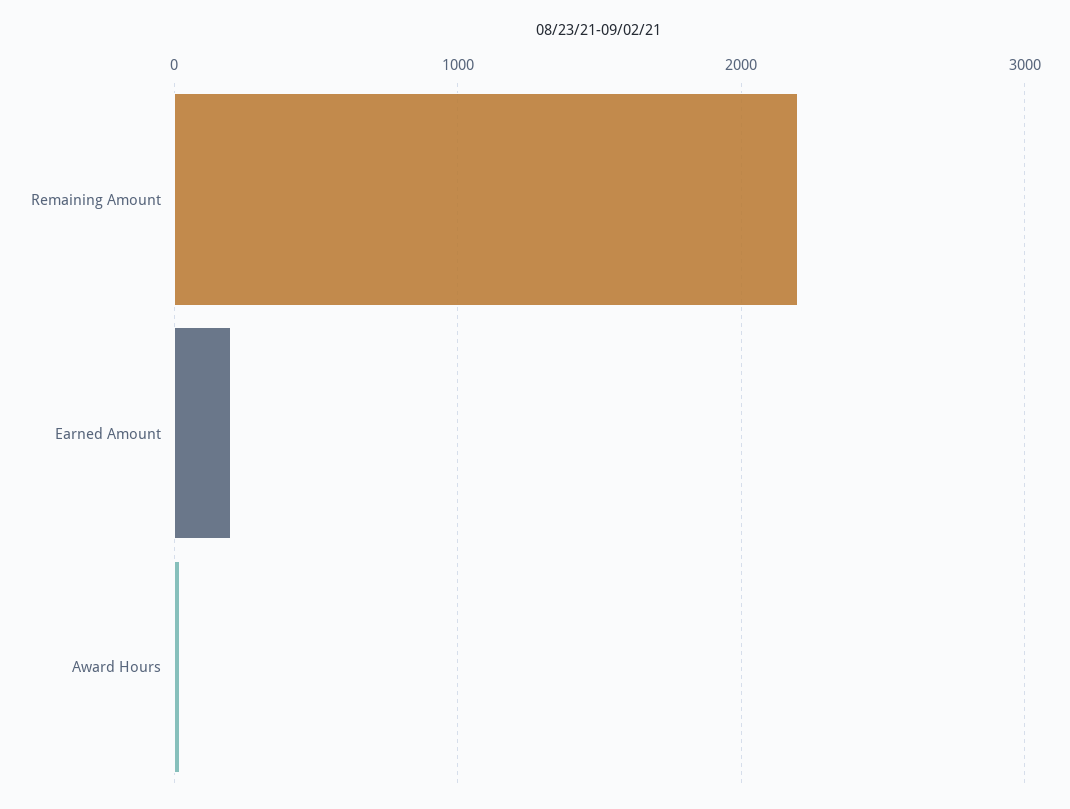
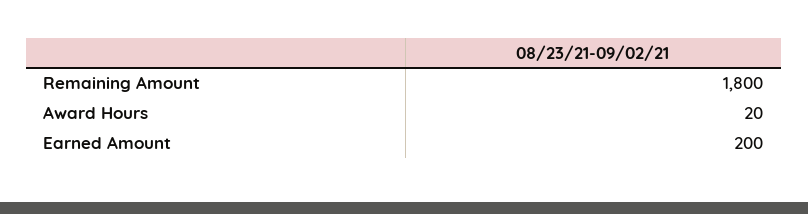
Remaining Amount: 2200 -> 1800

